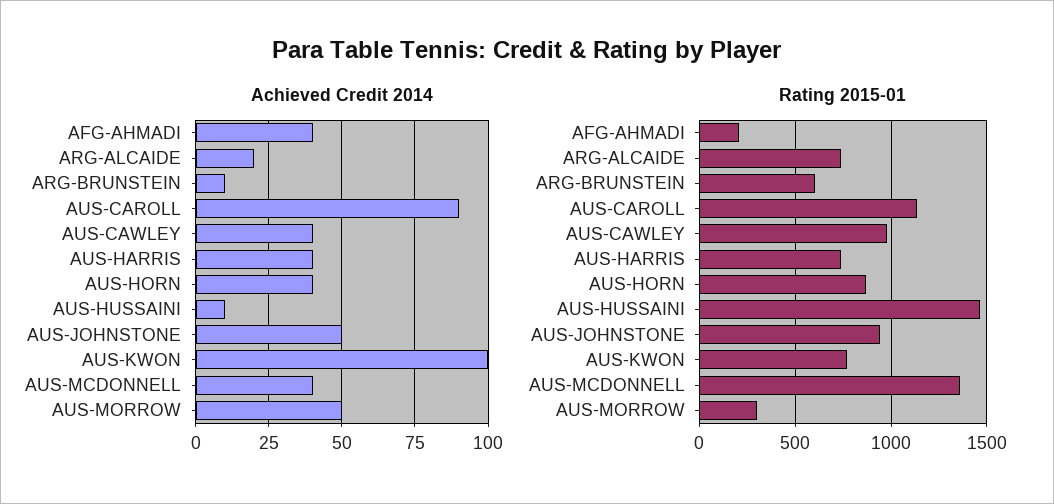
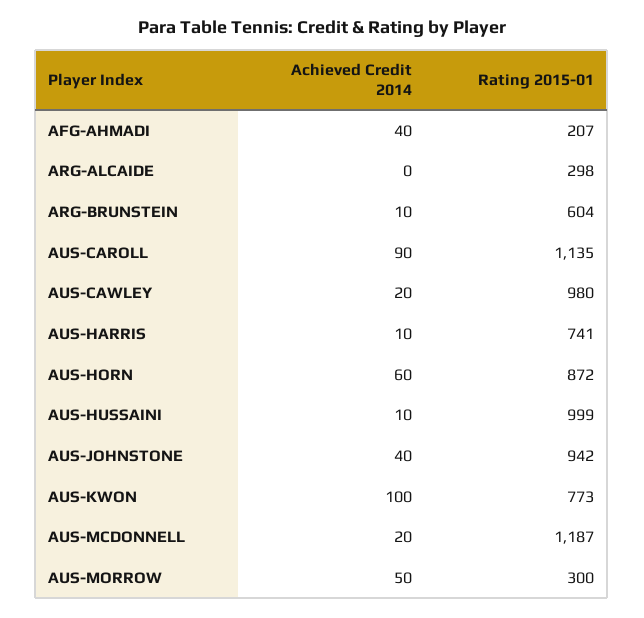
Achieved Credit 2014, ARG-ALCAIDE: 20 -> 0
Achieved Credit 2014, AUS-CAWLEY: 40 -> 20
Achieved Credit 2014, AUS-HARRIS: 40 -> 10
Achieved Credit 2014, AUS-HORN: 40 -> 60
Achieved Credit 2014, AUS-JOHNSTONE: 50 -> 40
Achieved Credit 2014, AUS-MCDONNELL: 40 -> 20
Rating 2015-01, ARG-ALCAIDE: 750 -> 298
Rating 2015-01, AUS-HUSSAINI: 1450 -> 999
Rating 2015-01, AUS-MCDONNELL: 1350 -> 1187

